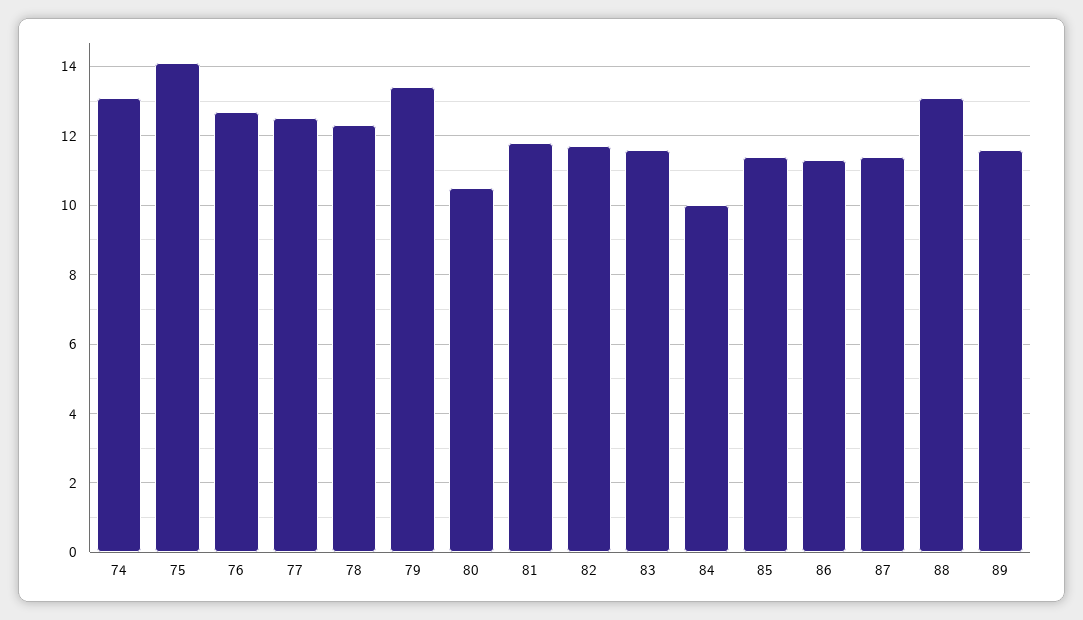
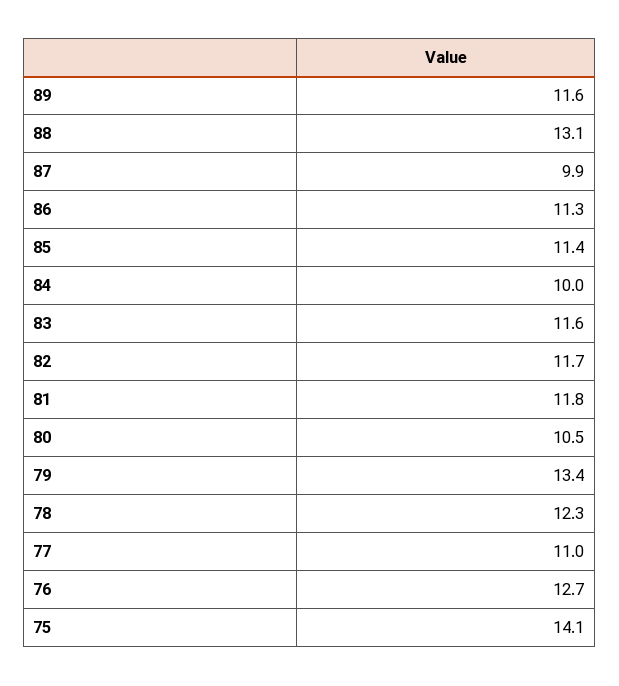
74: 13 -> none
77: 12.5 -> 11
87: 11.5 -> 9.9

